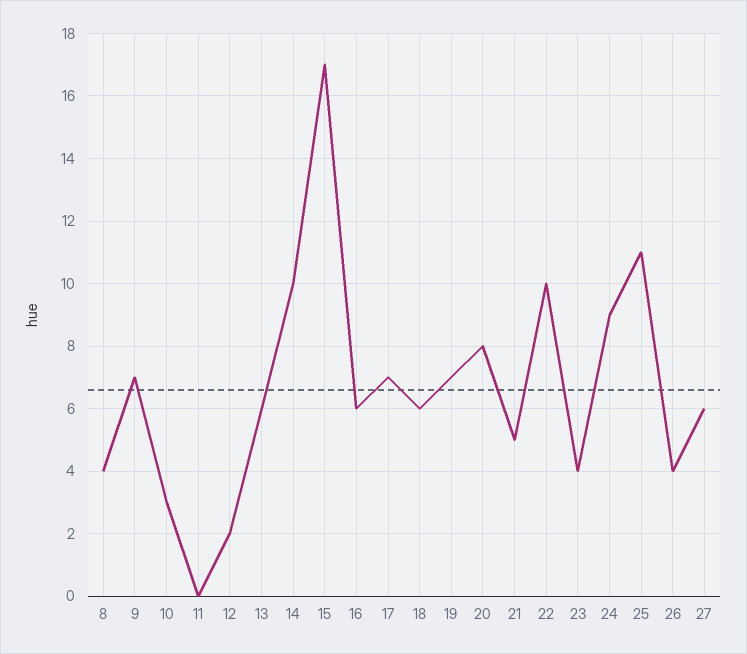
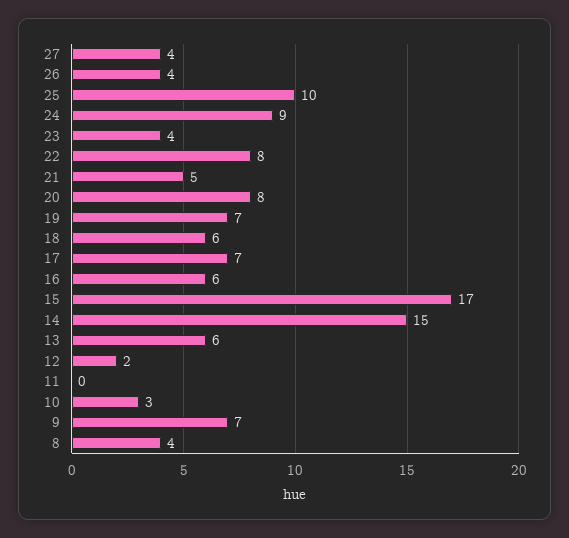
14: 10 -> 15
22: 10 -> 8
25: 11 -> 10
27: 6 -> 4

